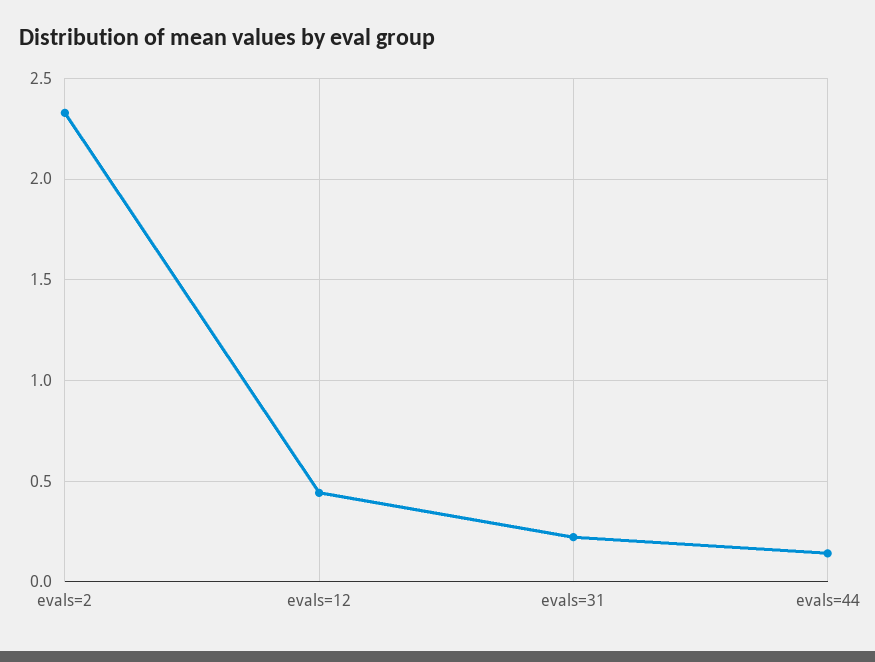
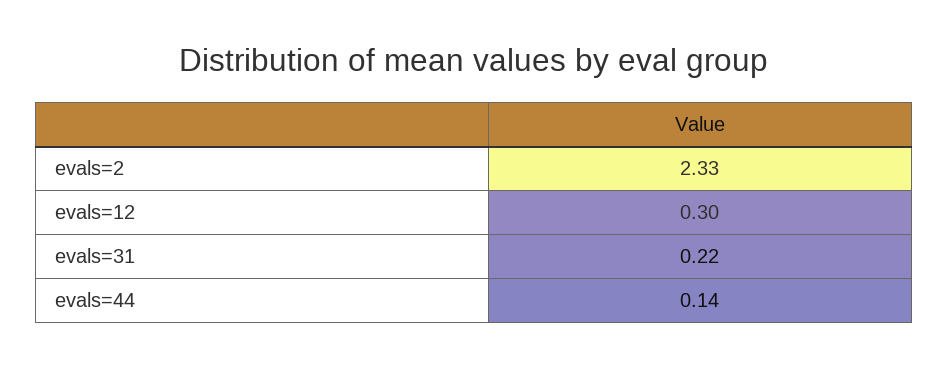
evals=12: 0.45 -> 0.3

